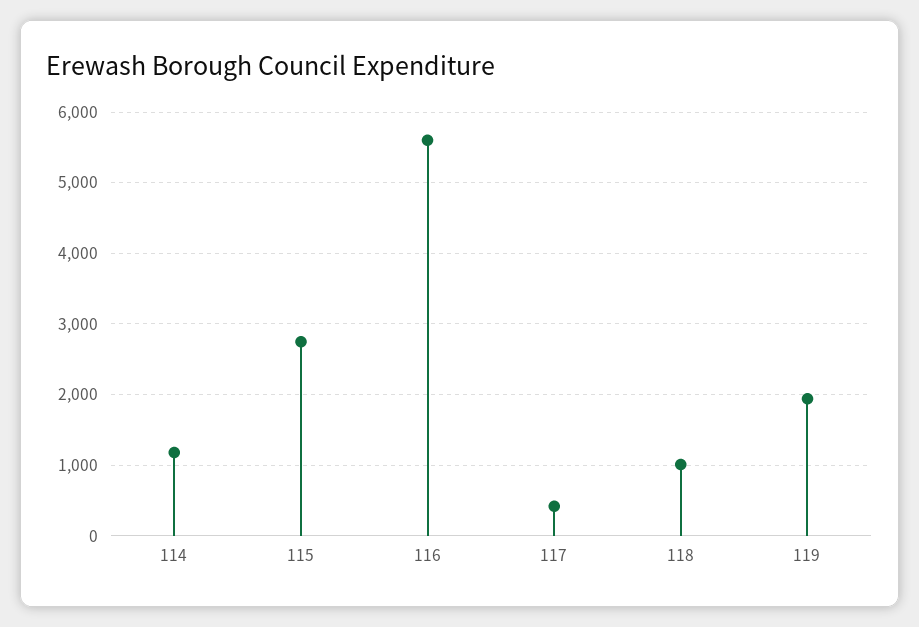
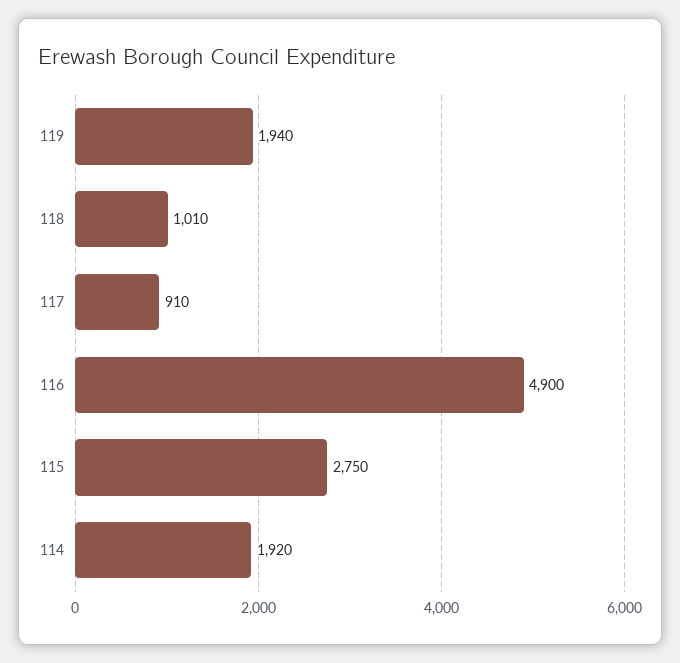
114: 1200 -> 1920
116: 5600 -> 4900
117: 400 -> 910

